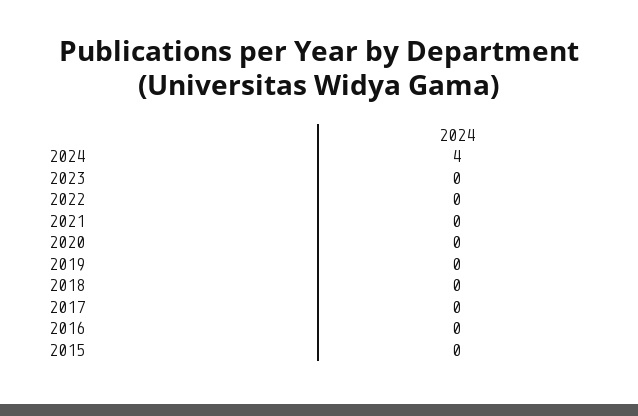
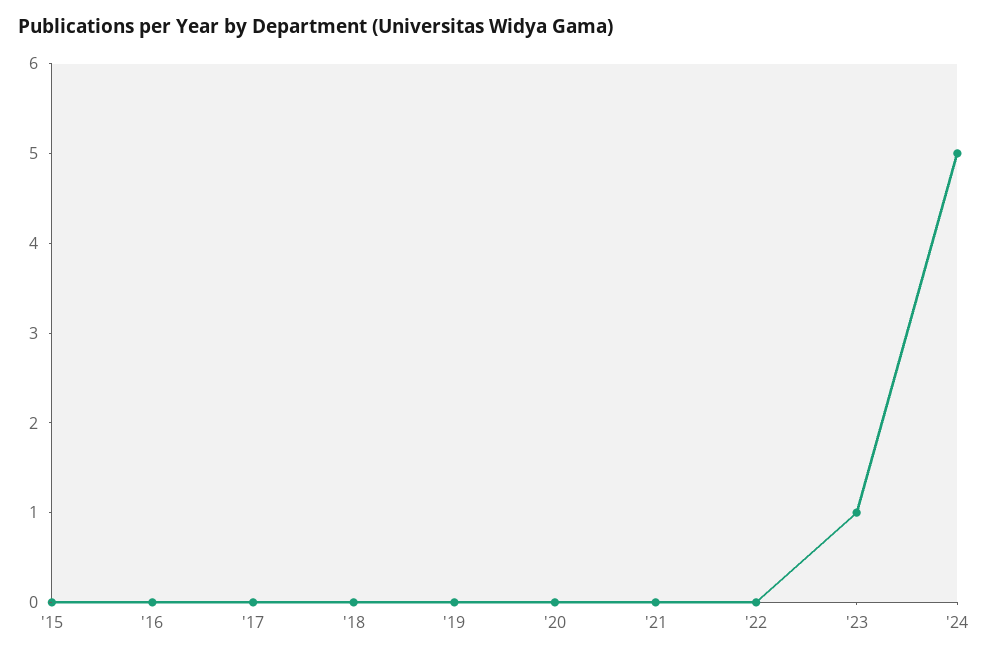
2024: 4 -> 5
2023: 0 -> 1

